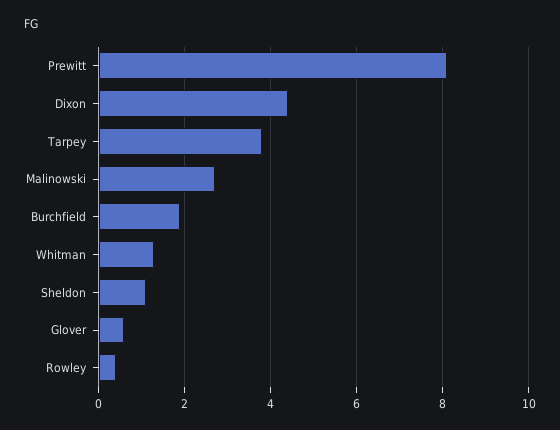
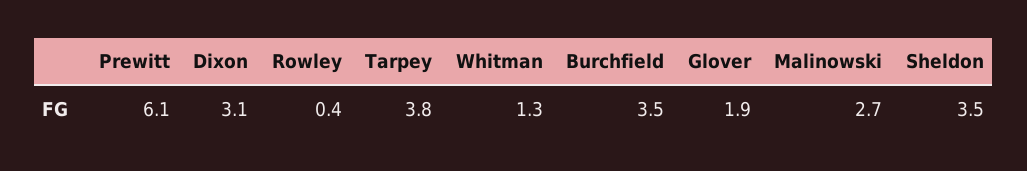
Prewitt: 8 -> 6.1
Dixon: 4.5 -> 3.1
Burchfield: 2 -> 3.5
Sheldon: 1 -> 3.5
Glover: 0.5 -> 1.9

